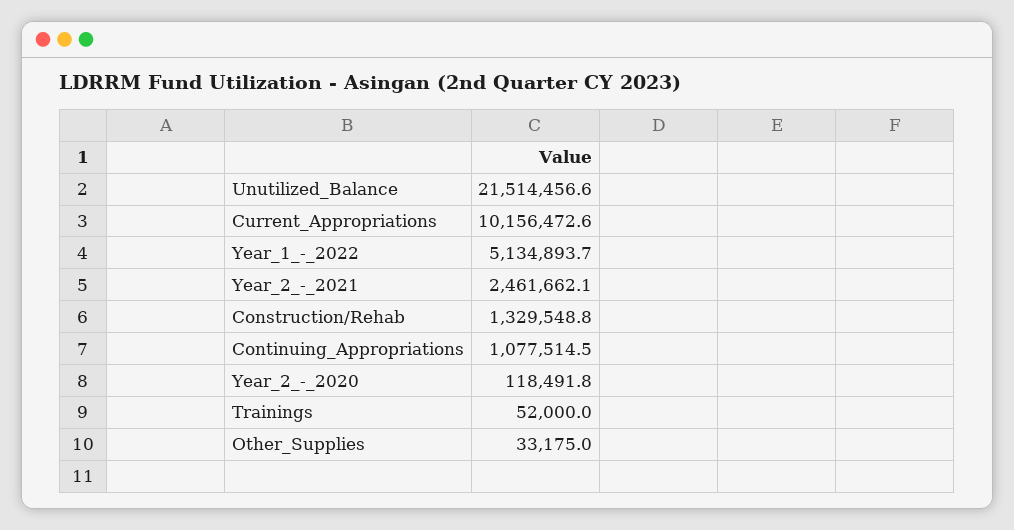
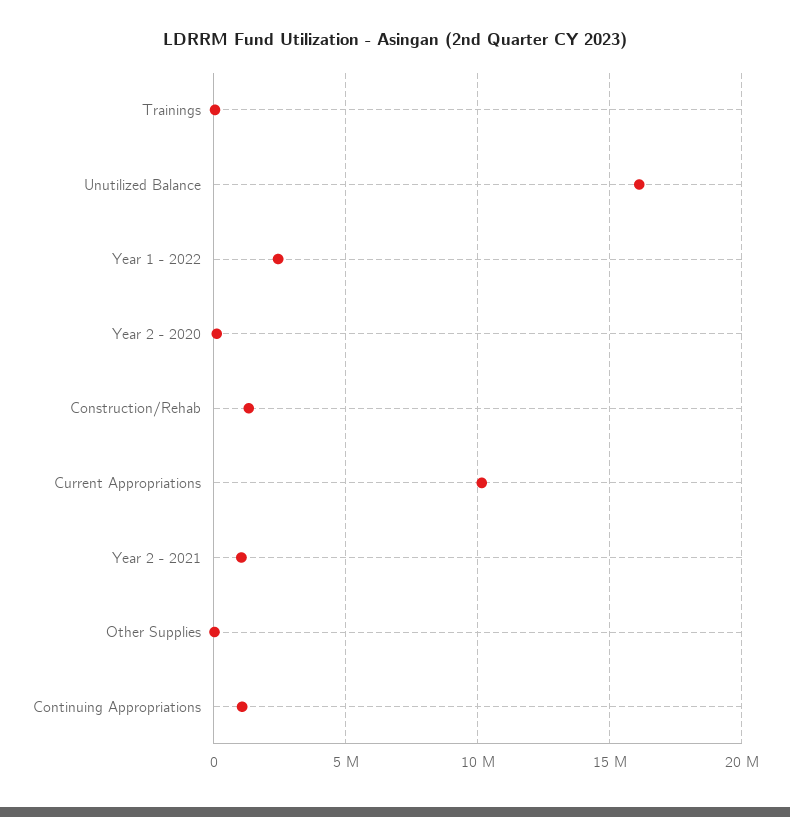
Unutilized_Balance: 21514456.6 -> 16000000
Year_1_-_2022: 5134893.7 -> 2500000
Year_2_-_2021: 2461662.1 -> 1000000

